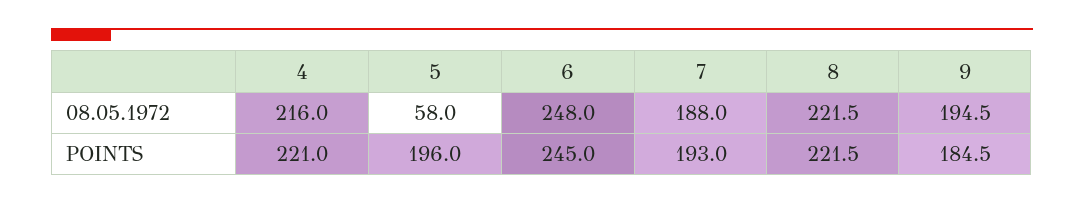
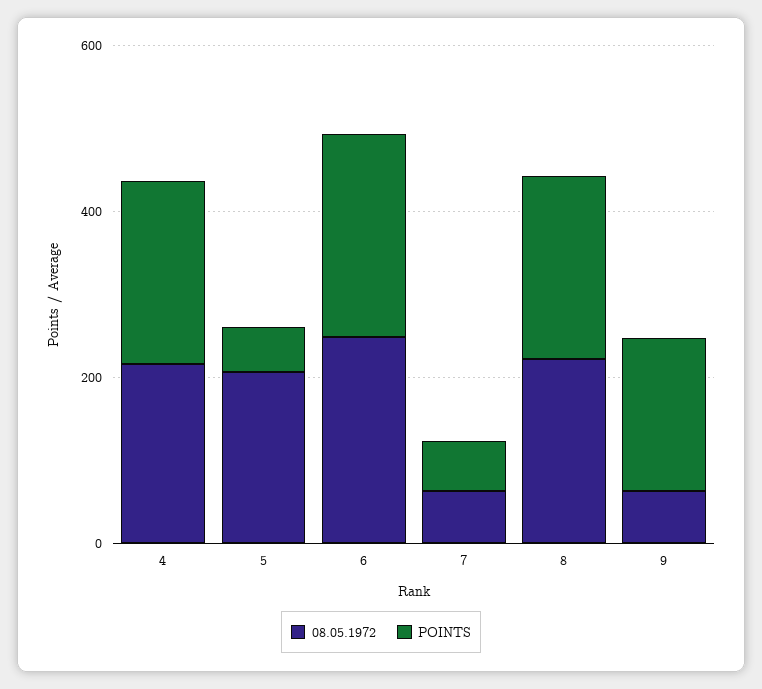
08.05.1972, 5: 58 -> 200
08.05.1972, 7: 188 -> 50
08.05.1972, 9: 194.5 -> 50
POINTS, 5: 196 -> 50
POINTS, 7: 193 -> 50

